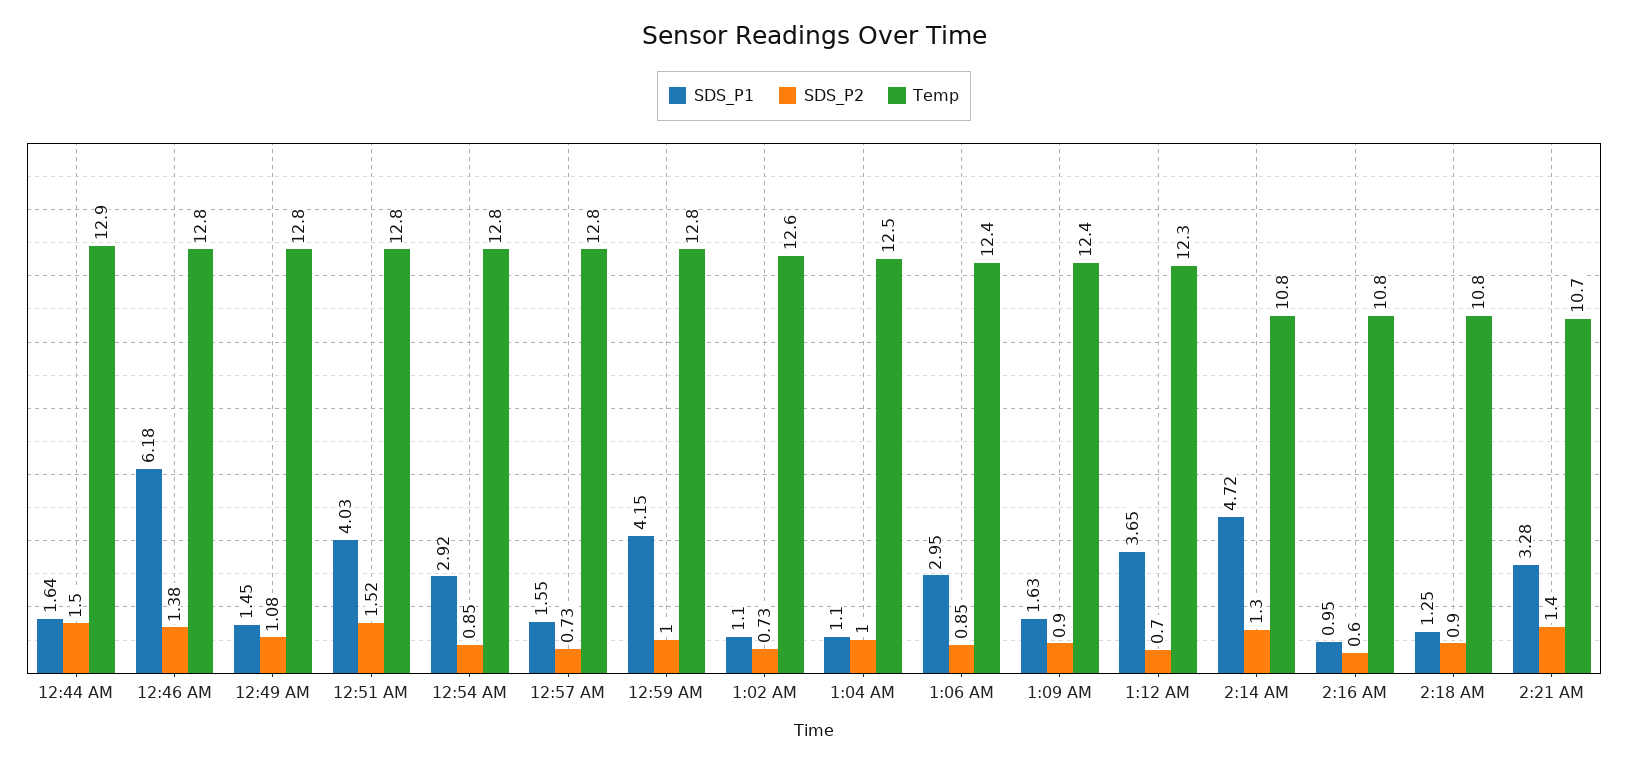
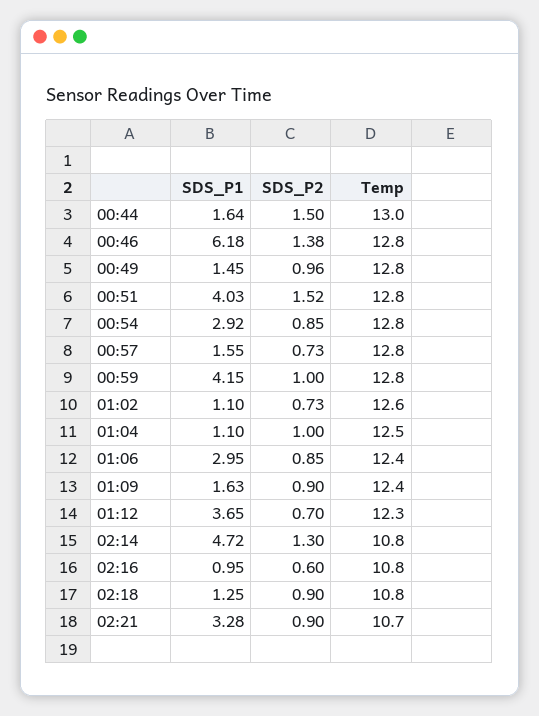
Temp, 12:44 AM: 12.9 -> 13
SDS_P2, 12:49 AM: 1.08 -> 0.96
SDS_P2, 2:21 AM: 1.4 -> 0.9

